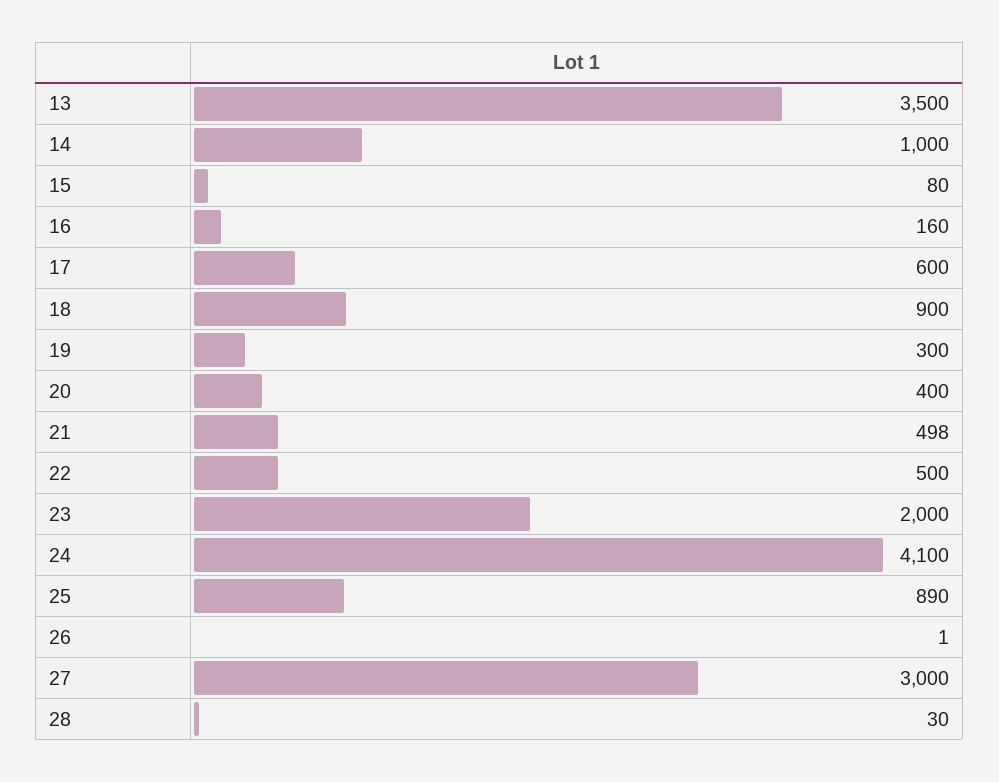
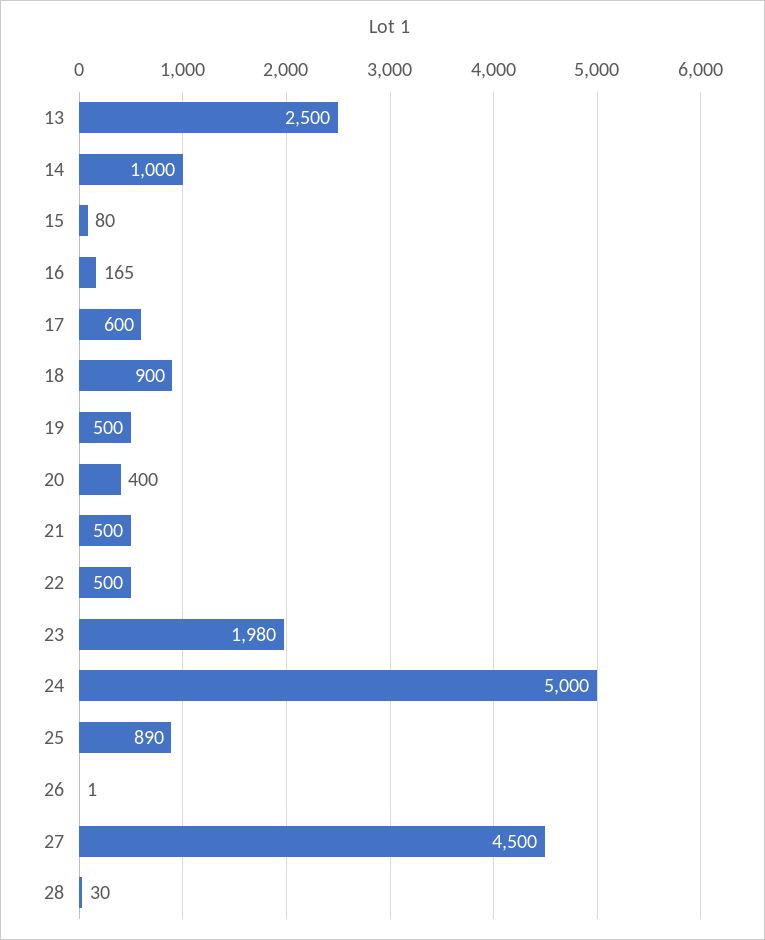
13: 3500 -> 2500
16: 160 -> 165
19: 300 -> 500
21: 498 -> 500
23: 2000 -> 1980
24: 4100 -> 5000
27: 3000 -> 4500

